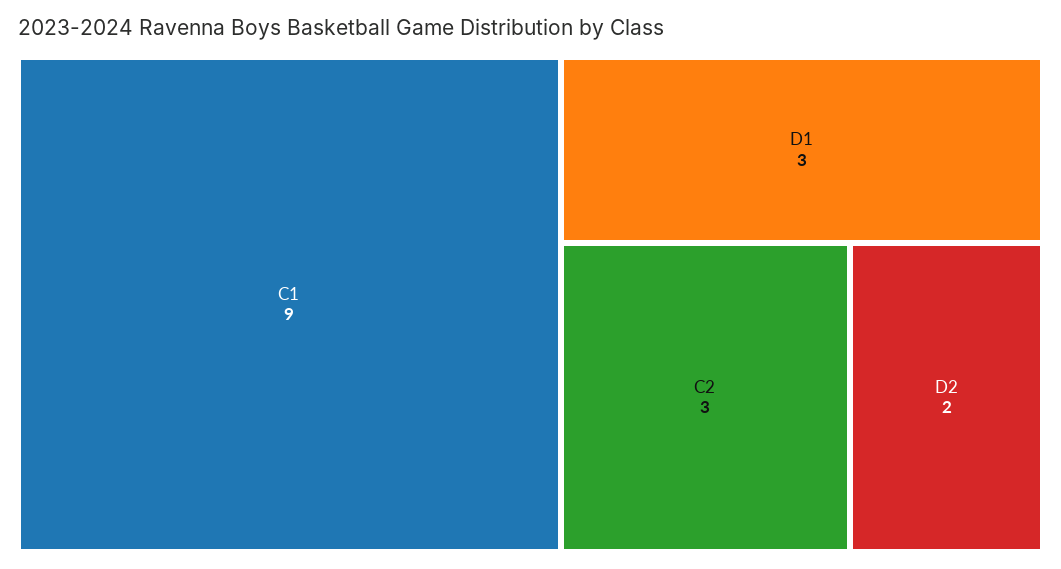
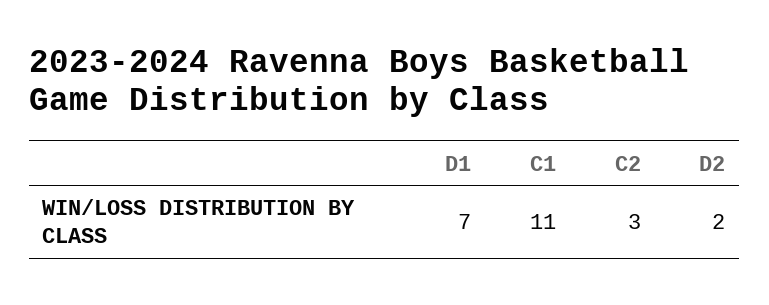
C1: 9 -> 11
D1: 3 -> 7

